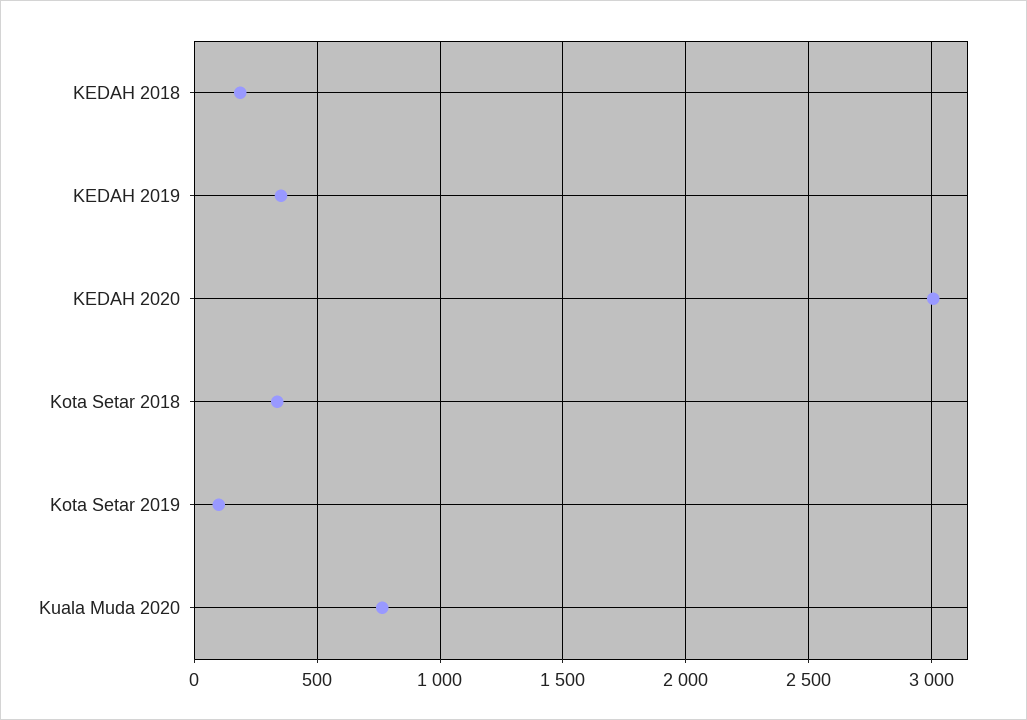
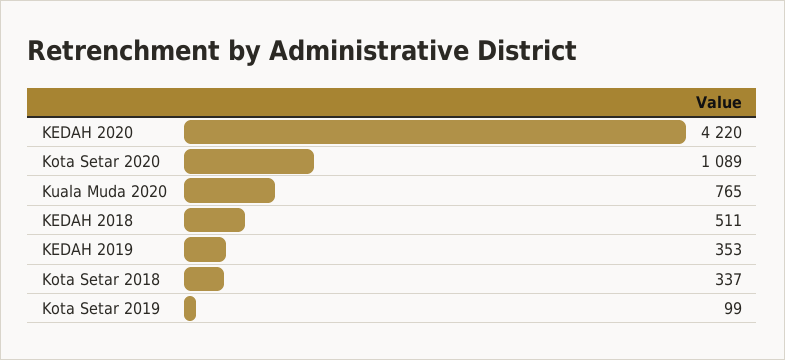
KEDAH 2018: 200 -> 511
KEDAH 2020: 3000 -> 4220
Kota Setar 2020: none -> 1089

